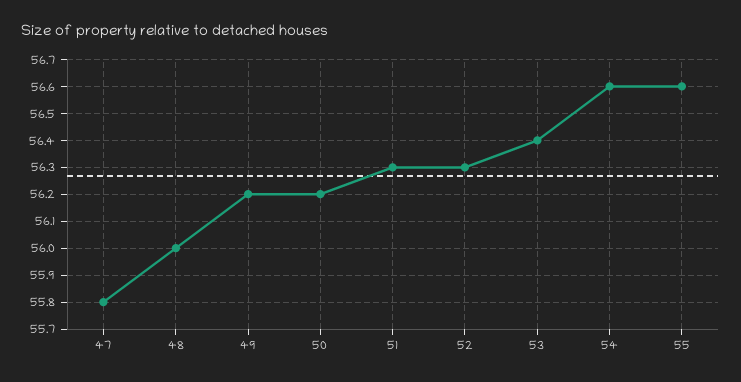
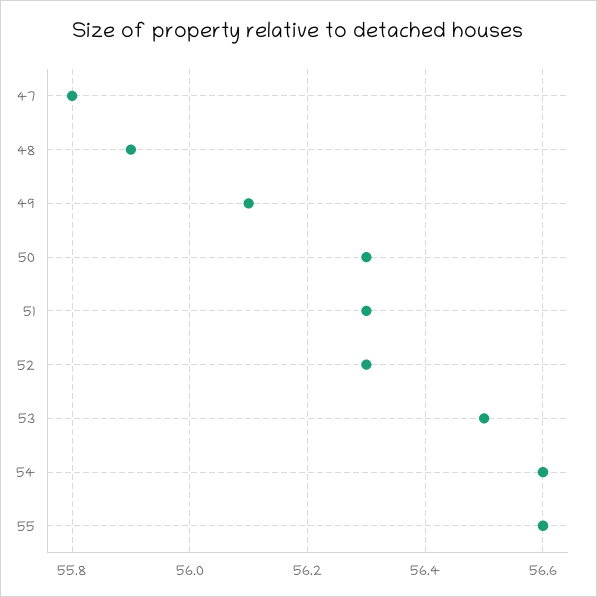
48: 56 -> 55.9
49: 56.2 -> 56.1
50: 56.2 -> 56.3
53: 56.4 -> 56.5

